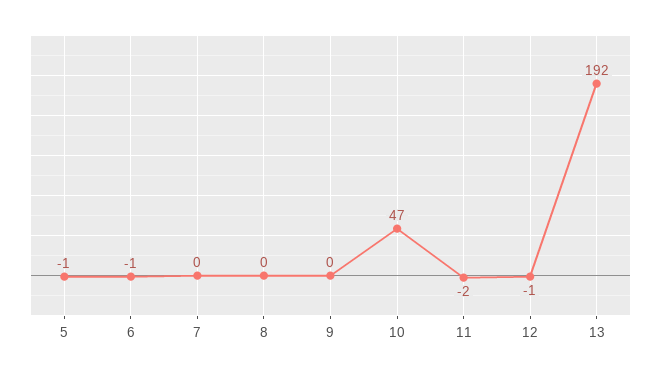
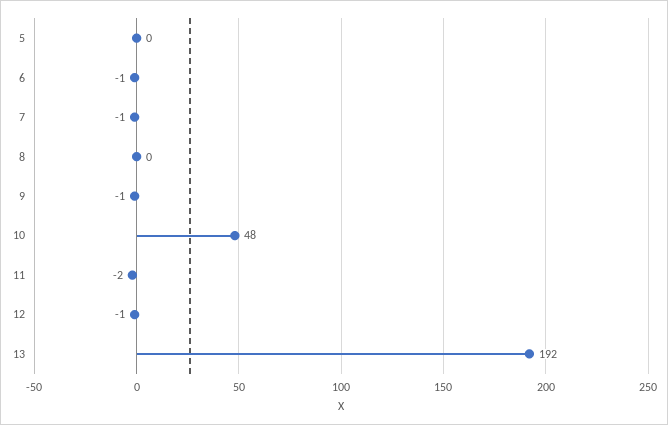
5: -1 -> 0
7: 0 -> -1
9: 0 -> -1
10: 47 -> 48

